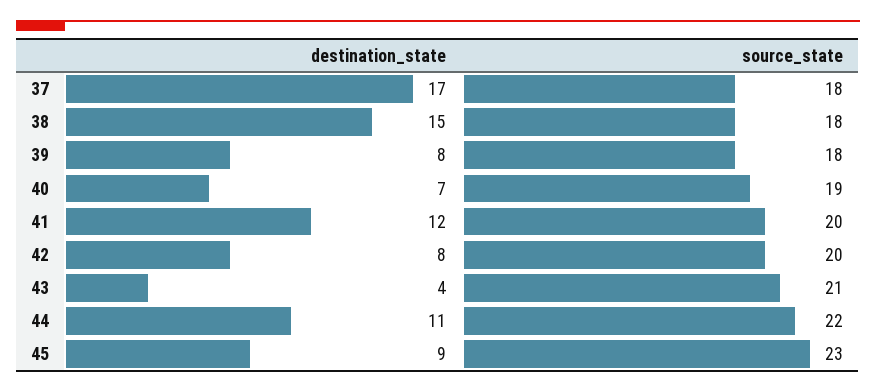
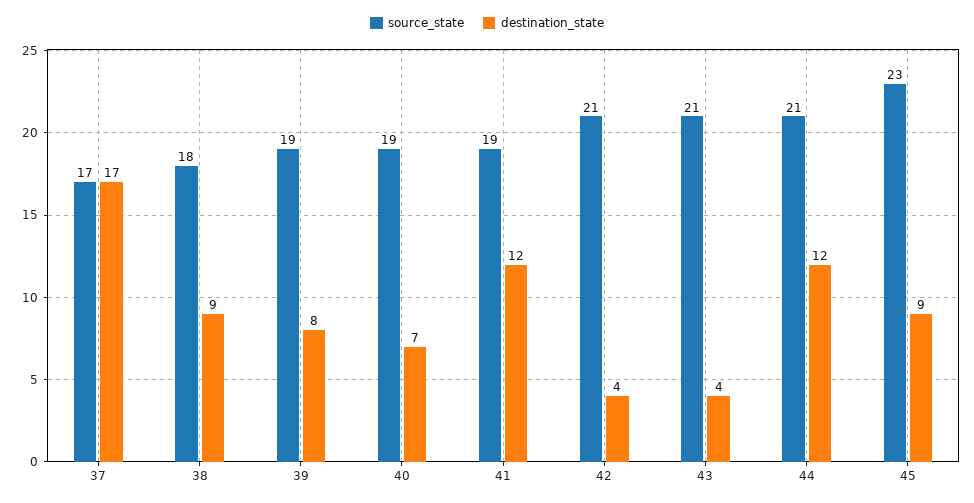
source_state, 37: 18 -> 17
destination_state, 38: 15 -> 9
source_state, 39: 18 -> 19
source_state, 41: 20 -> 19
destination_state, 42: 8 -> 4
source_state, 42: 20 -> 21
destination_state, 44: 11 -> 12
source_state, 44: 22 -> 21

